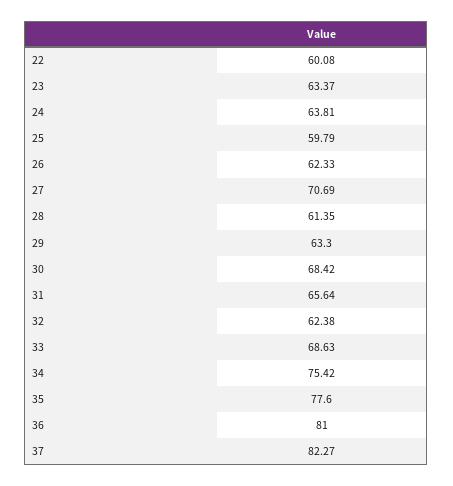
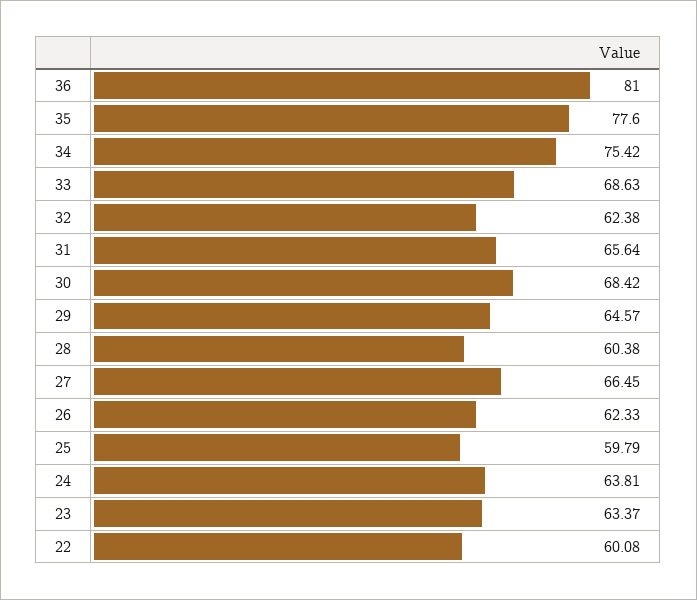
27: 70.69 -> 66.45
28: 61.35 -> 60.38
29: 63.3 -> 64.57
37: 82.27 -> none

